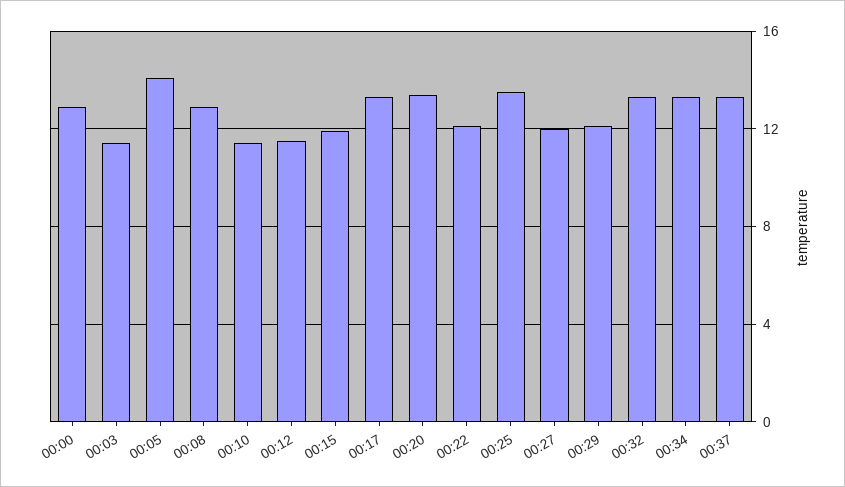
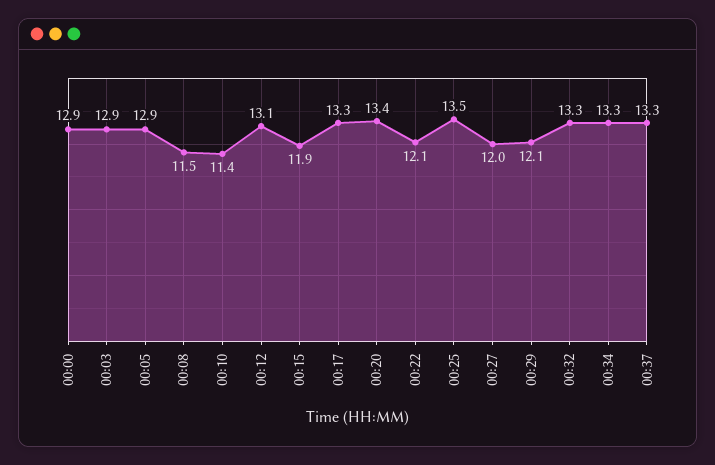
00:03: 11.5 -> 12.9
00:05: 14 -> 12.9
00:08: 13 -> 11.5
00:12: 11.5 -> 13.1

